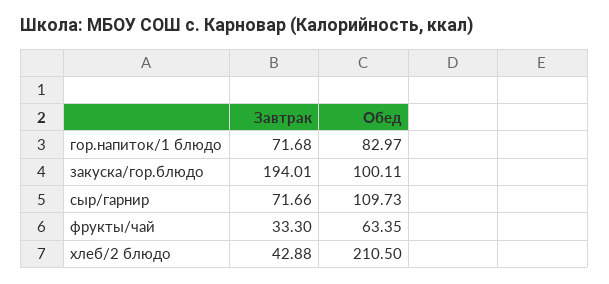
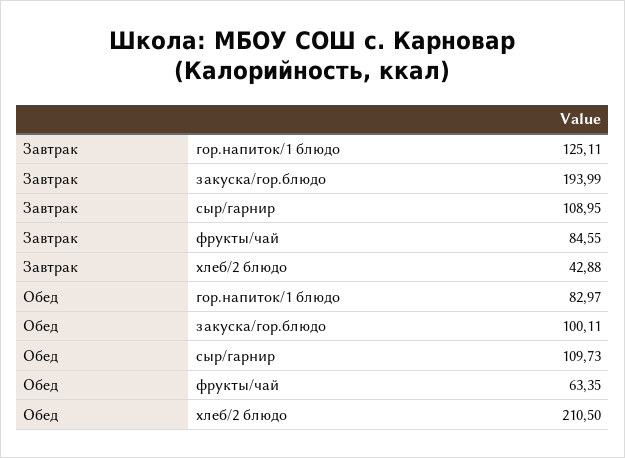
Завтрак, гор.напиток/1 блюдо: 71.68 -> 125.11
Завтрак, закуска/гор.блюдо: 194.01 -> 193.99
Завтрак, сыр/гарнир: 71.66 -> 108.95
Завтрак, фрукты/чай: 33.3 -> 84.55

